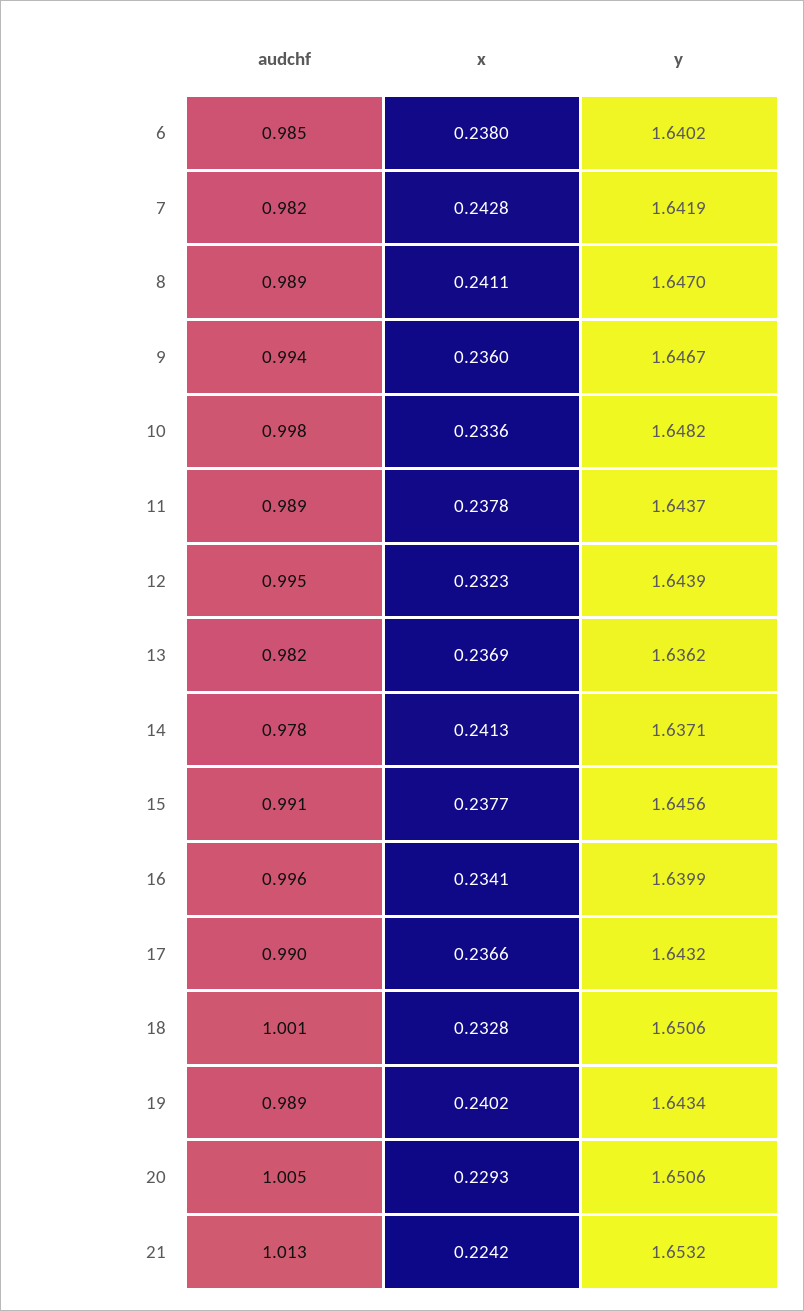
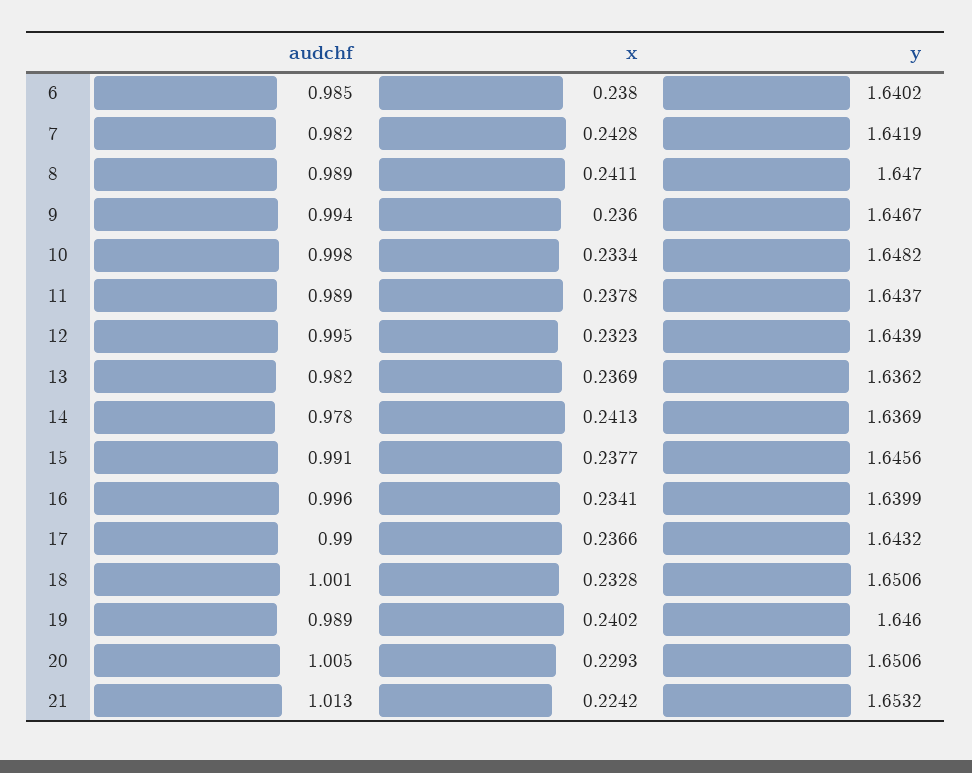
x, 10: 0.2336 -> 0.2334
y, 14: 1.6371 -> 1.6369
y, 19: 1.6434 -> 1.646

